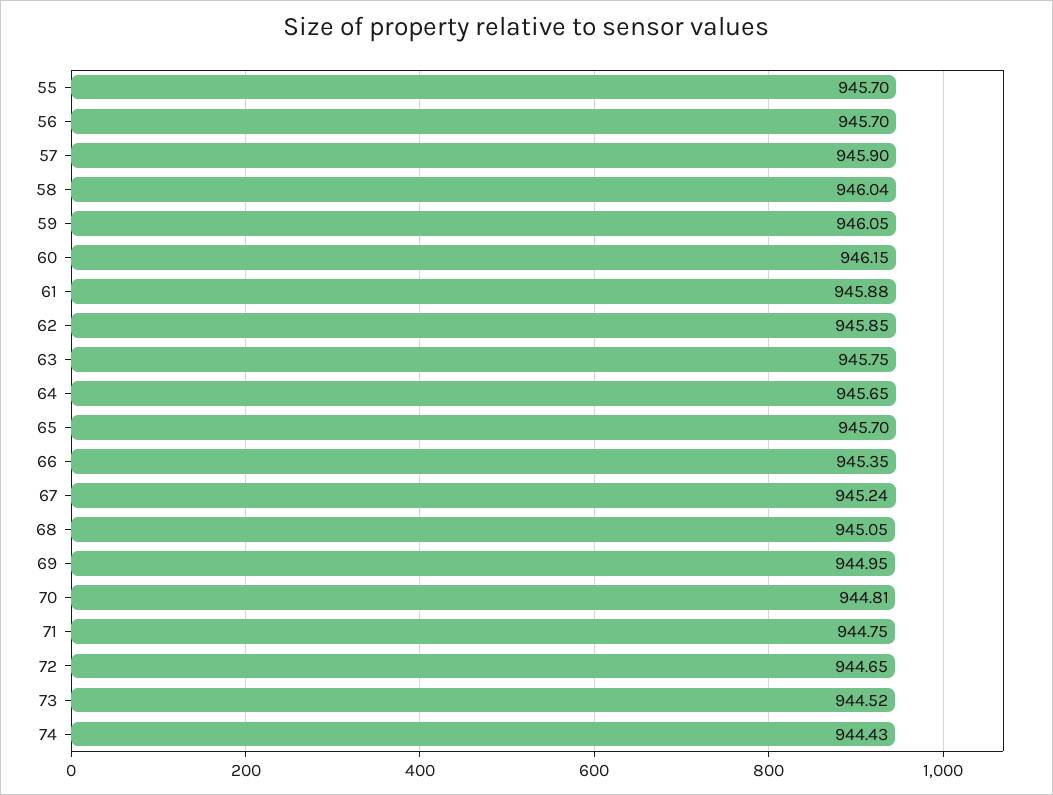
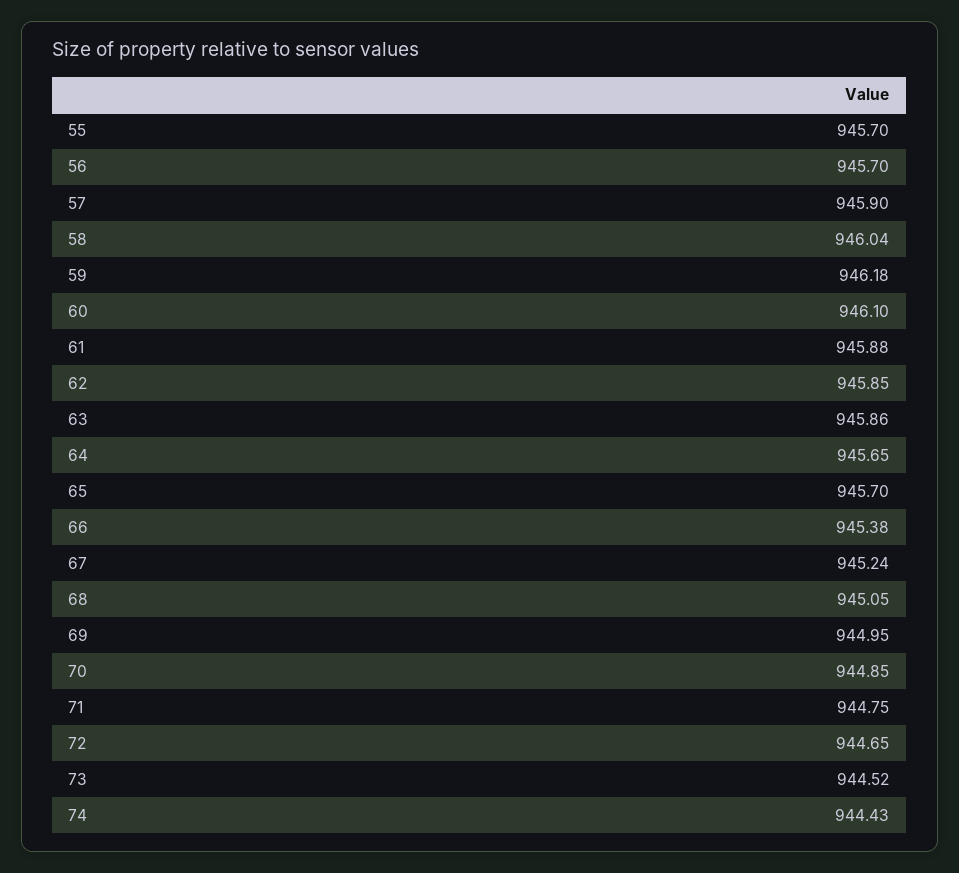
59: 946.05 -> 946.18
60: 946.15 -> 946.1
63: 945.75 -> 945.86
66: 945.35 -> 945.38
70: 944.81 -> 944.85

